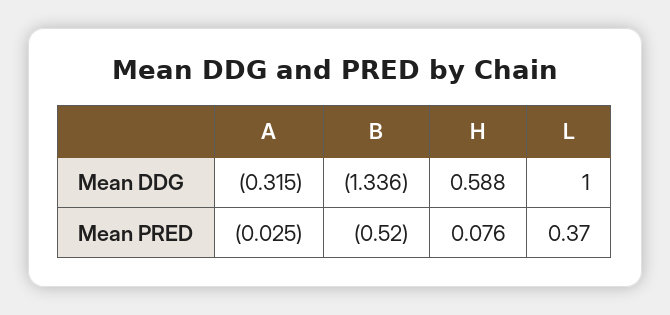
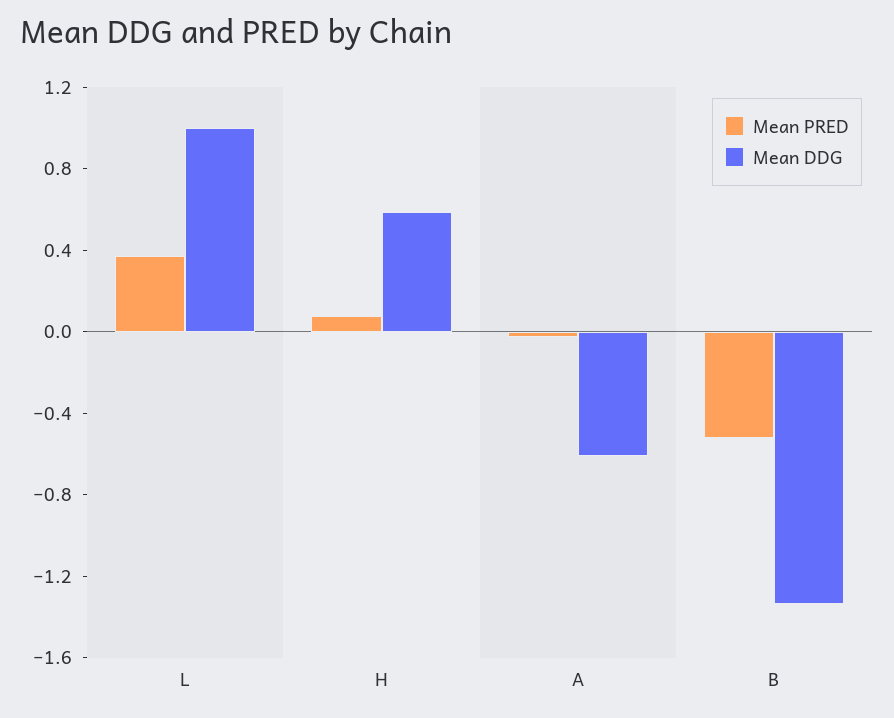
Mean DDG, A: -0.315 -> -0.6

